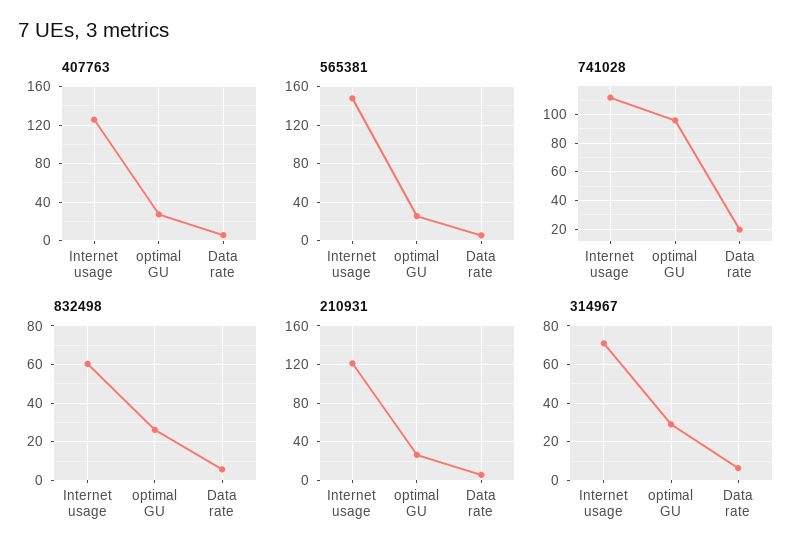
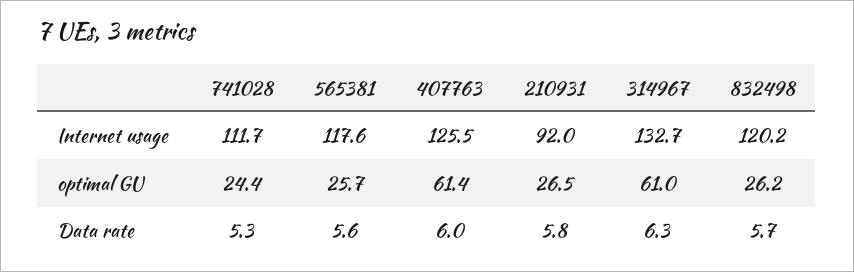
407763, optimal GU: 30 -> 61.4
565381, Internet usage: 150 -> 117.6
741028, optimal GU: 95 -> 24.4
741028, Data rate: 20 -> 5.3
832498, Internet usage: 60 -> 120.2
210931, Internet usage: 120 -> 92
314967, Internet usage: 70 -> 132.7
314967, optimal GU: 30 -> 61

